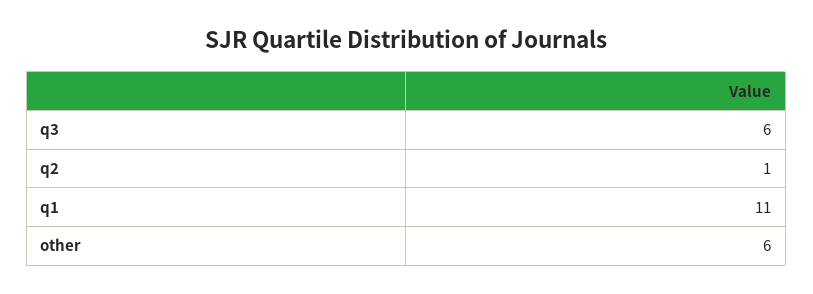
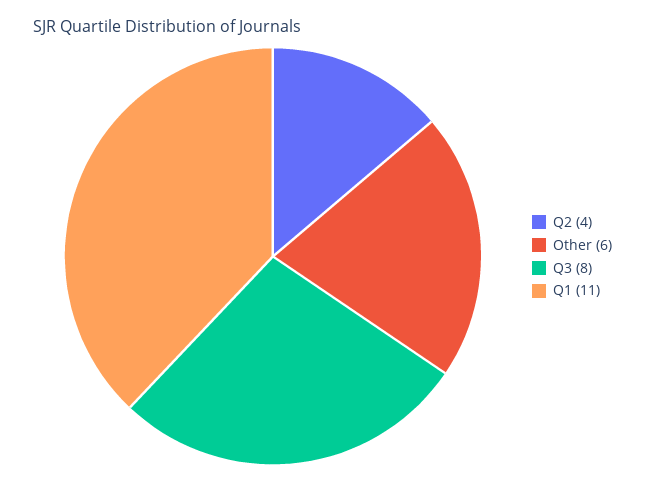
q3: 6 -> 8
q2: 1 -> 4

